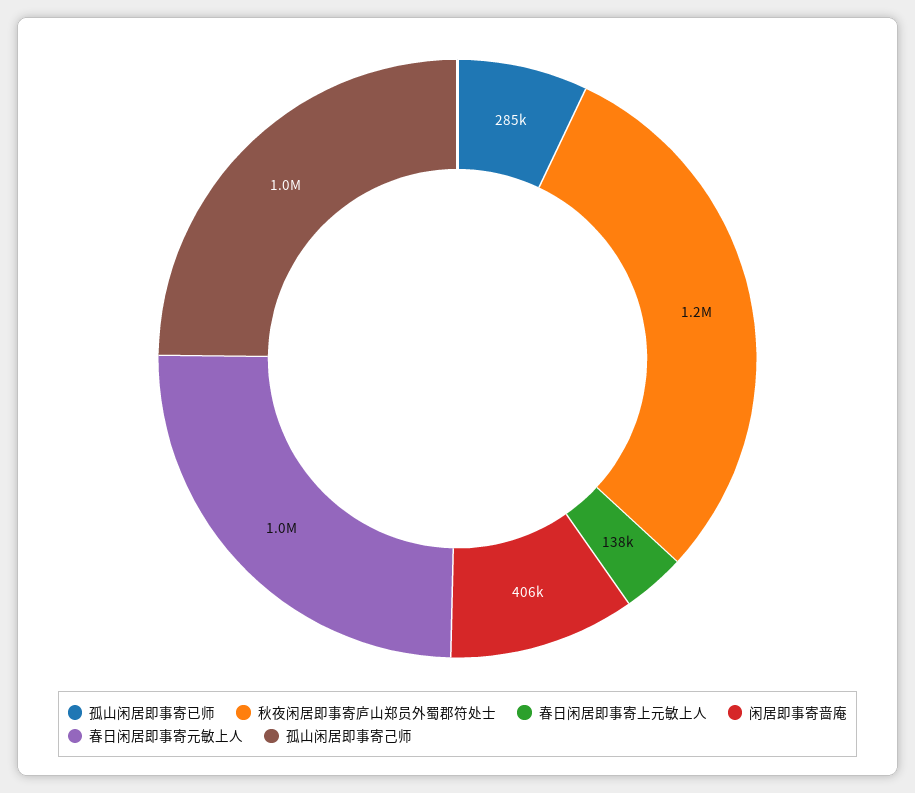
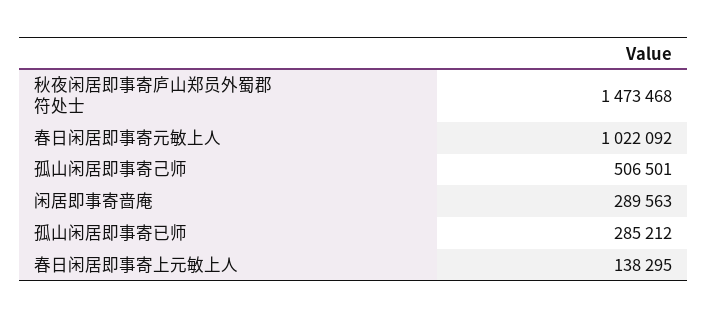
秋夜闲居即事寄庐山郑员外蜀郡符处士: 1200000 -> 1473468
闲居即事寄啬庵: 406000 -> 289563
孤山闲居即事寄己师: 1000000 -> 506501

